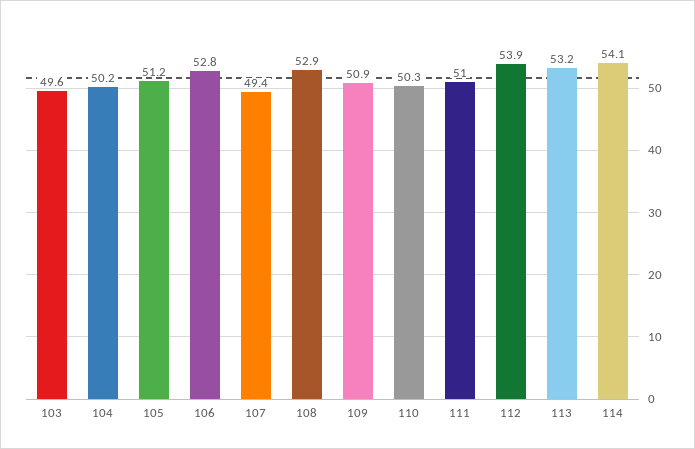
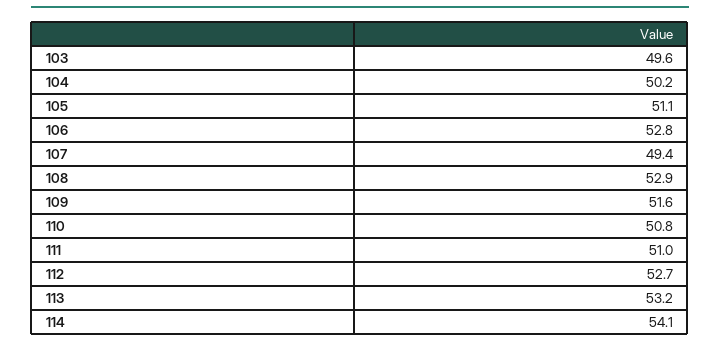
105: 51.2 -> 51.1
109: 50.9 -> 51.6
110: 50.3 -> 50.8
112: 53.9 -> 52.7

